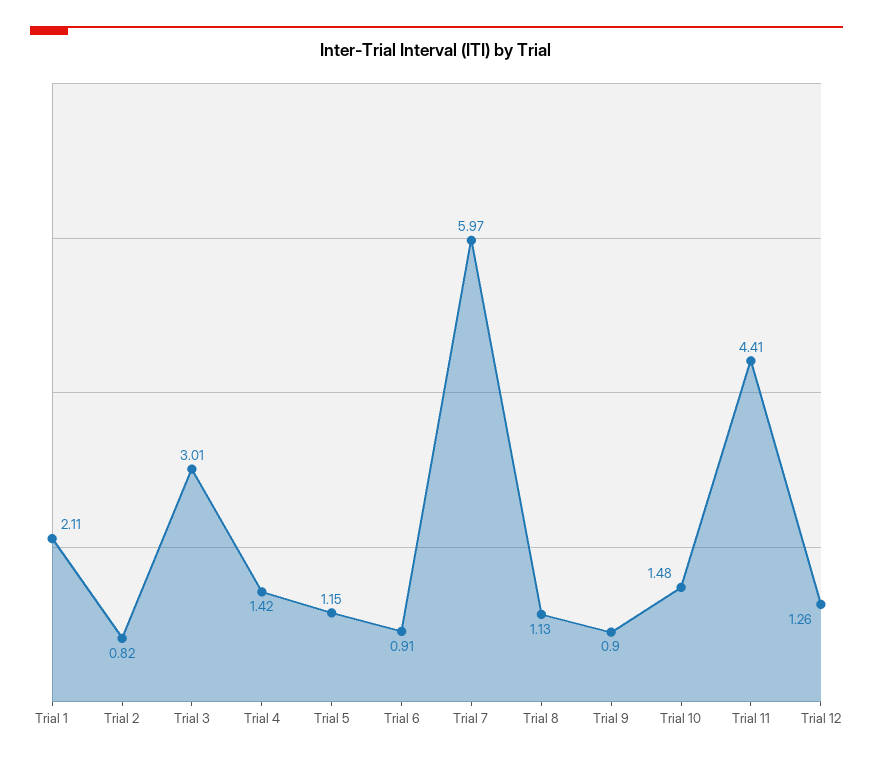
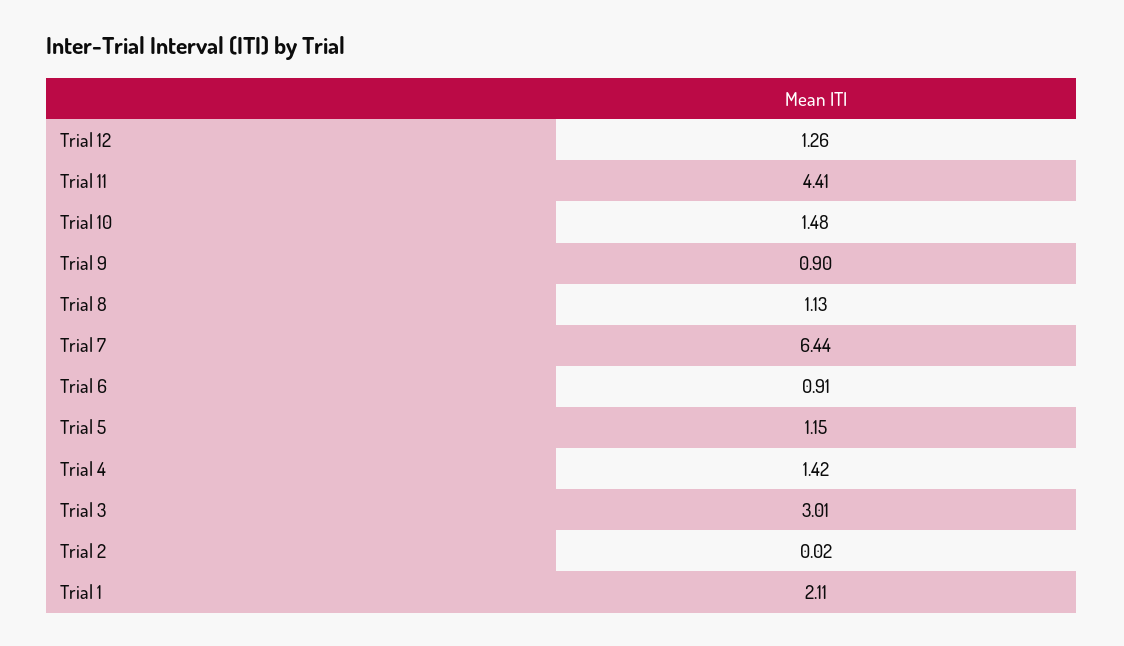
Trial 2: 0.82 -> 0.02
Trial 7: 5.97 -> 6.44

